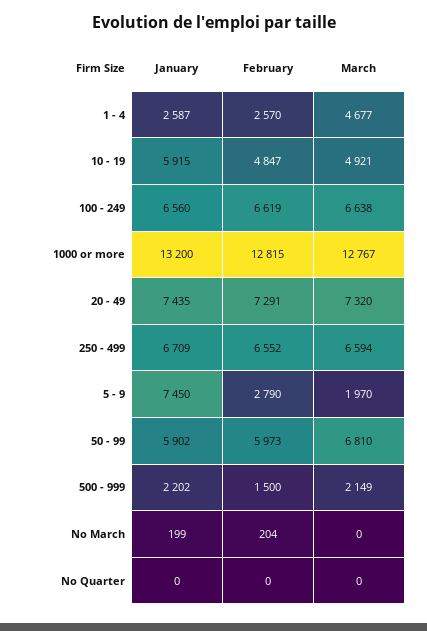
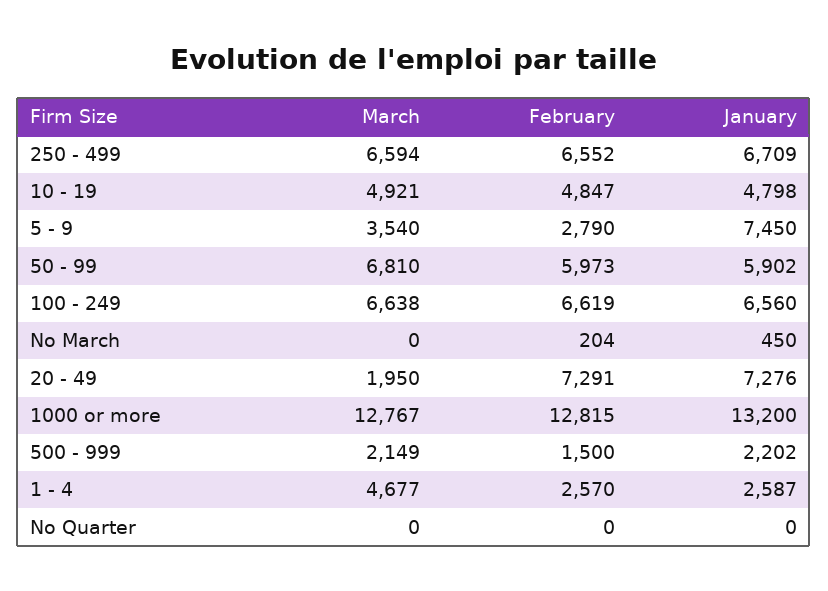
January, 10 - 19: 5915 -> 4798
January, 20 - 49: 7435 -> 7276
March, 20 - 49: 7320 -> 1950
March, 5 - 9: 1970 -> 3540
January, No March: 199 -> 450

